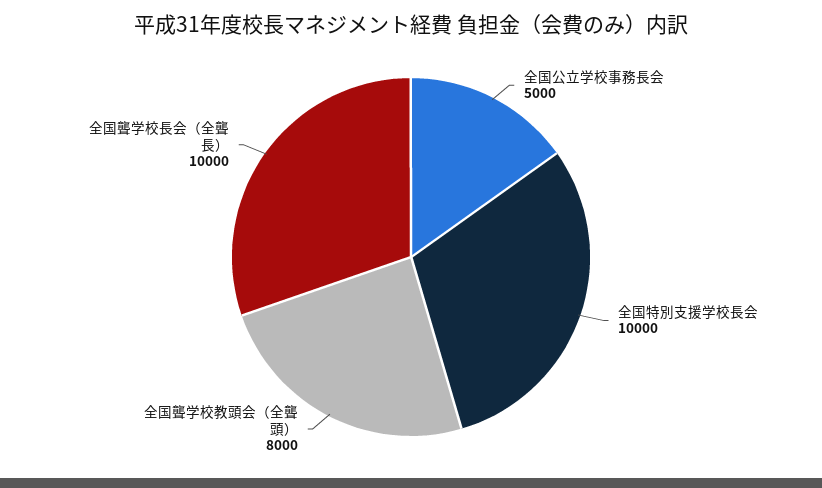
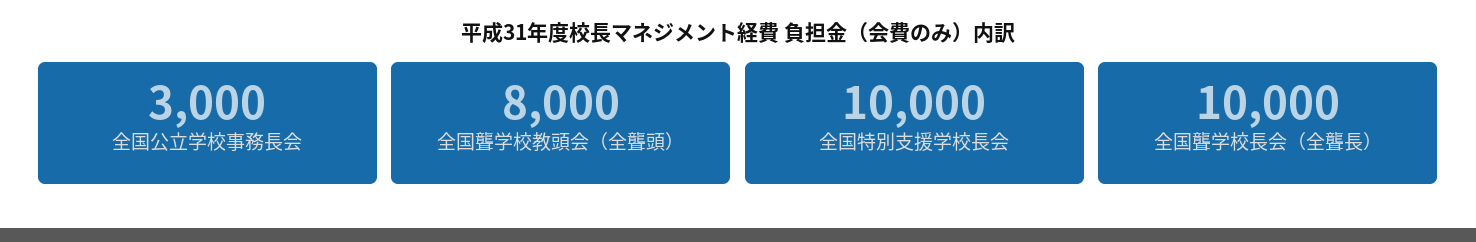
全国公立学校事務長会: 5000 -> 3000

